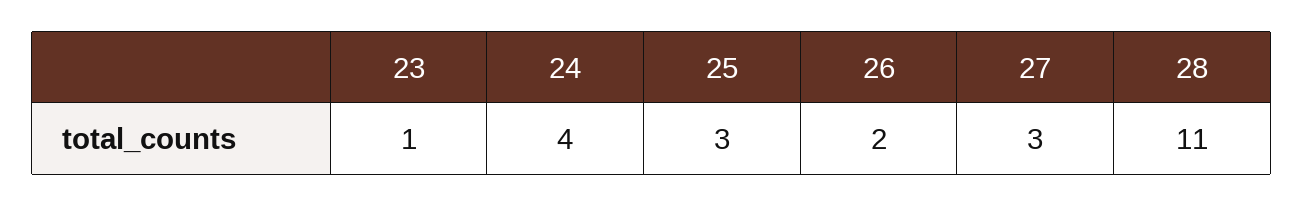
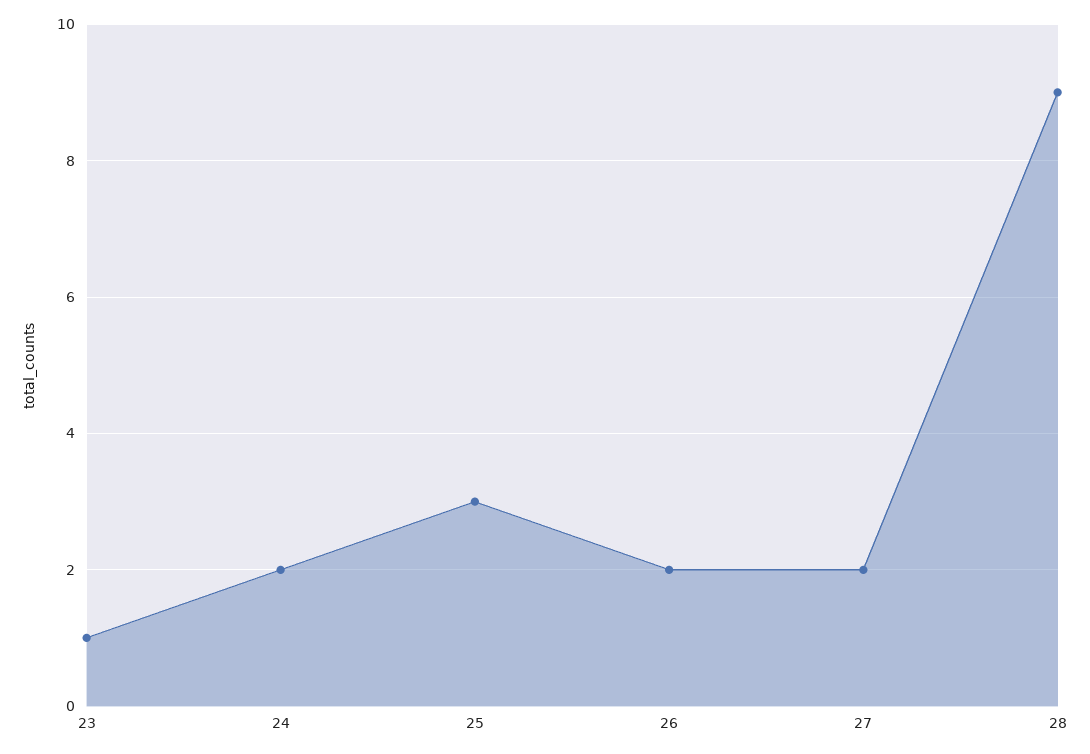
24: 4 -> 2
27: 3 -> 2
28: 11 -> 9

